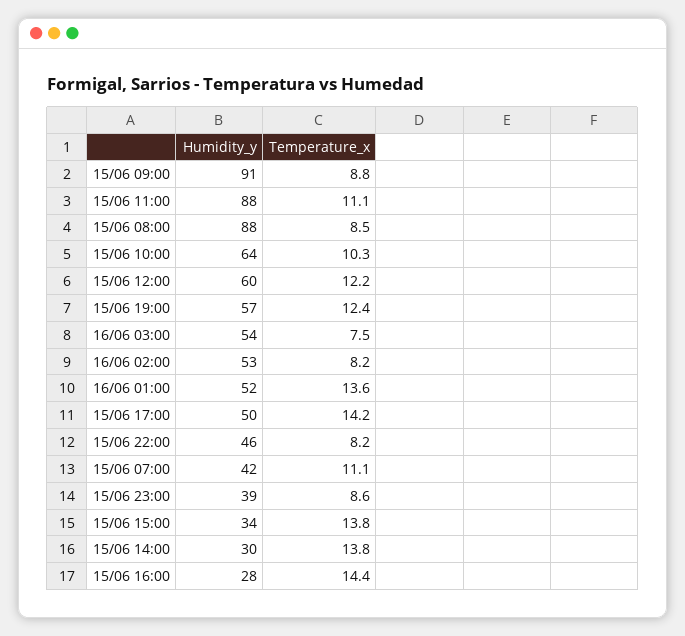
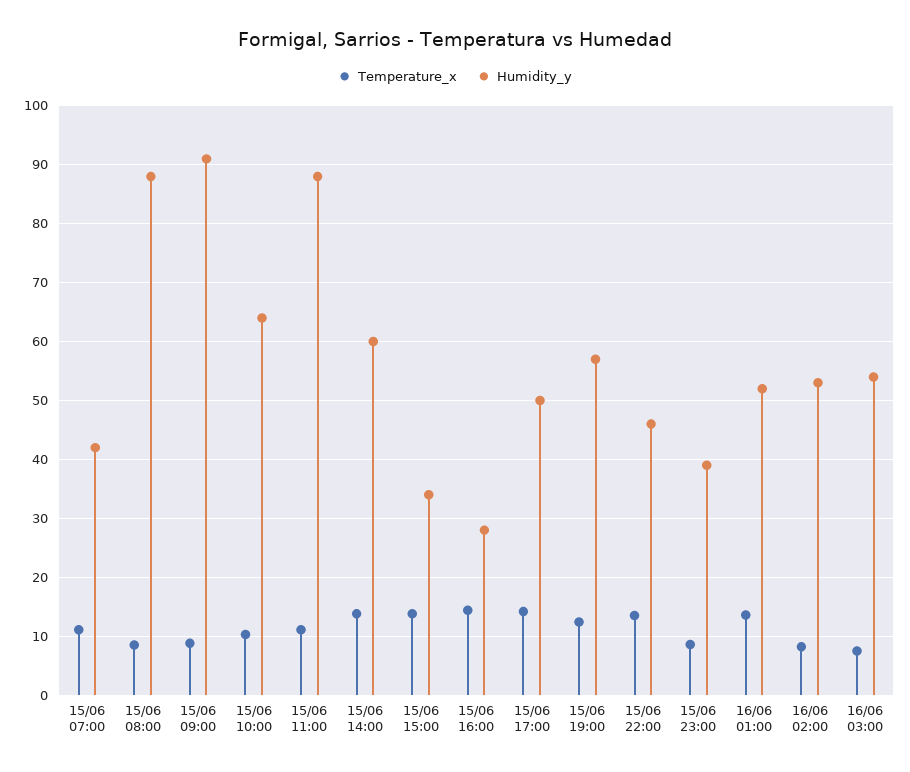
Humidity_y, 15/06 12:00: 60 -> none
Temperature_x, 15/06 12:00: 12.2 -> none
Temperature_x, 15/06 22:00: 8.2 -> 14
Humidity_y, 15/06 14:00: 30 -> 60

